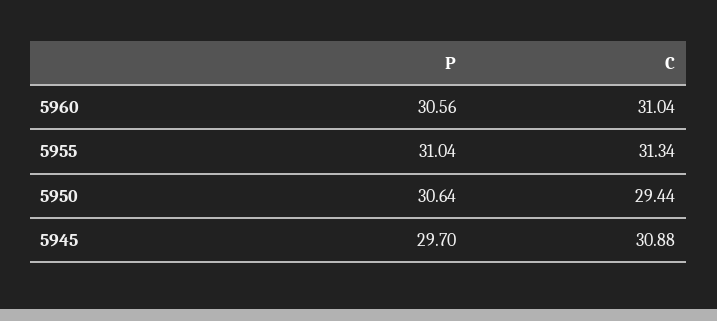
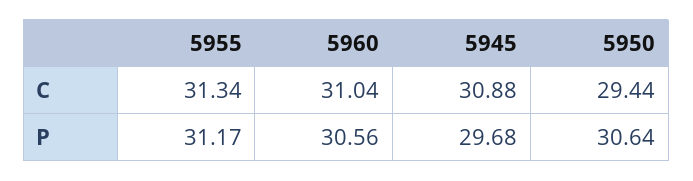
P, 5955: 31.04 -> 31.17
P, 5945: 29.7 -> 29.68

